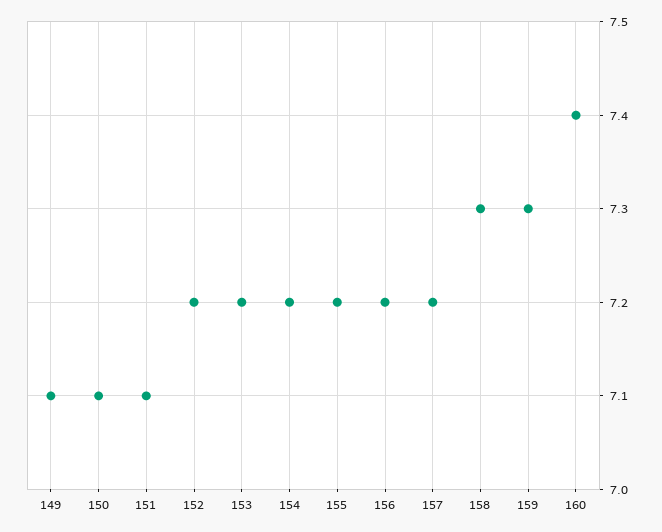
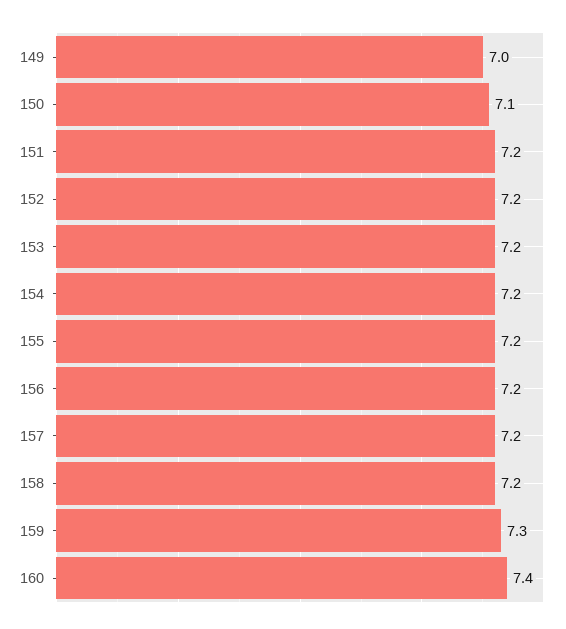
149: 7.1 -> 7
151: 7.1 -> 7.2
158: 7.3 -> 7.2

